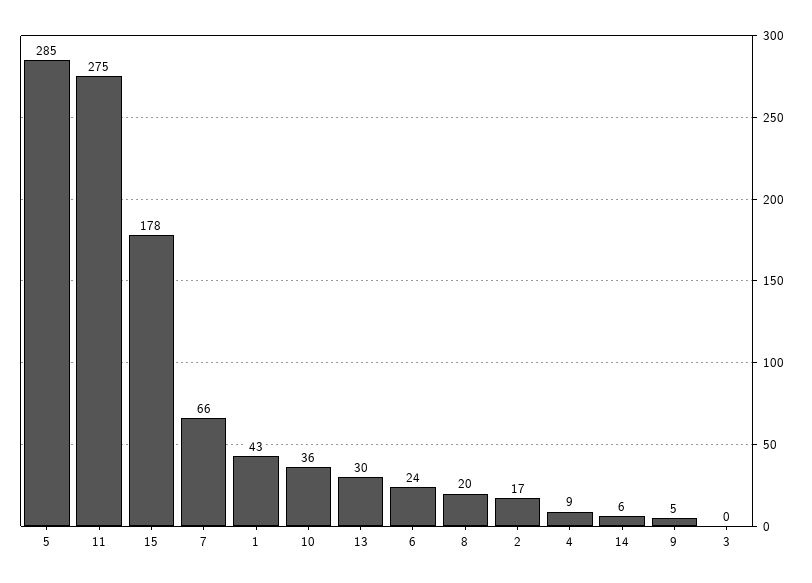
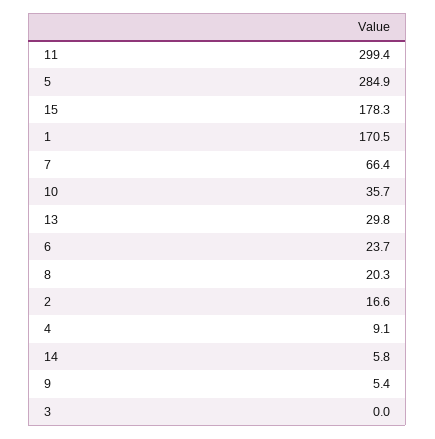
11: 275 -> 299.4
1: 43 -> 170.5

